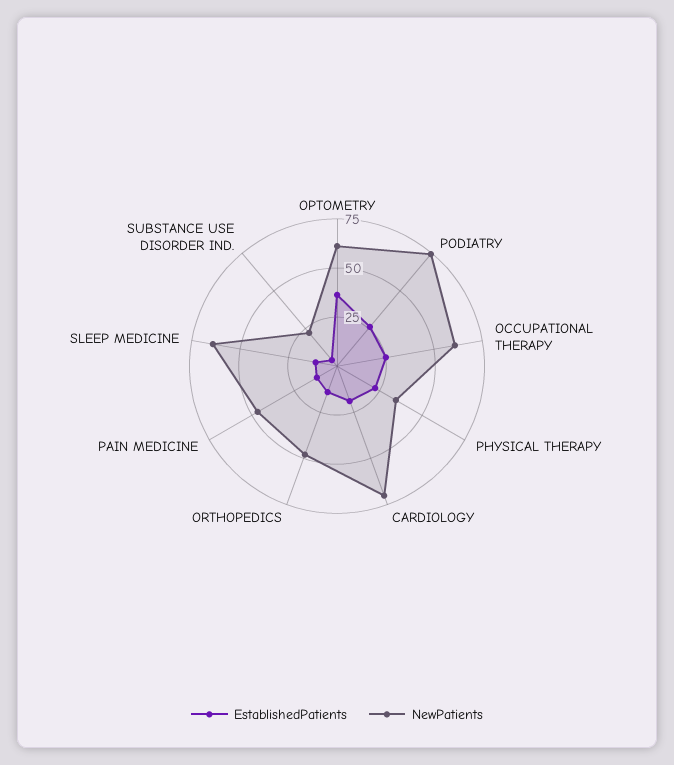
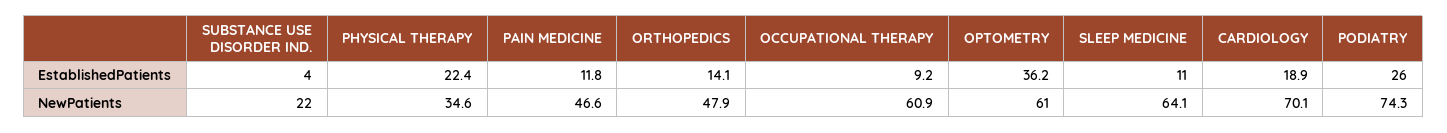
EstablishedPatients, OCCUPATIONAL THERAPY: 25 -> 9.2

